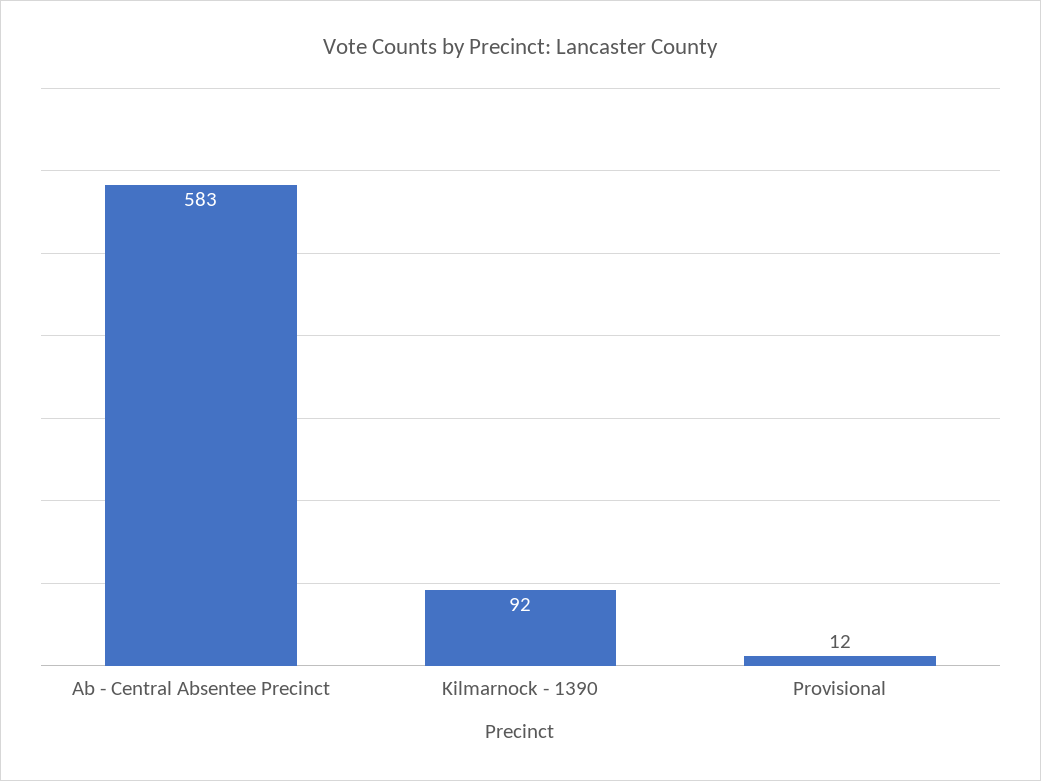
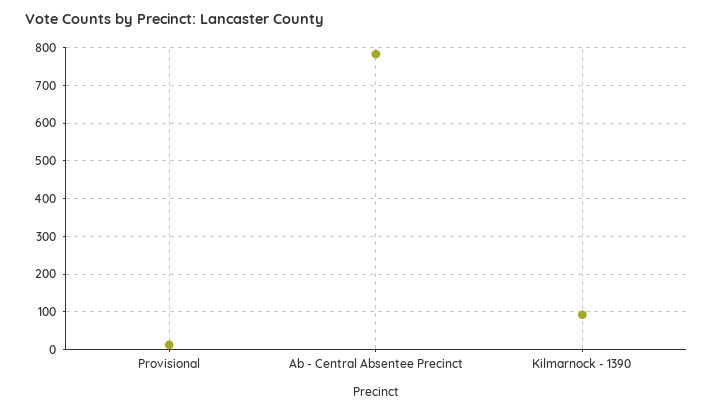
Ab - Central Absentee Precinct: 583 -> 780

